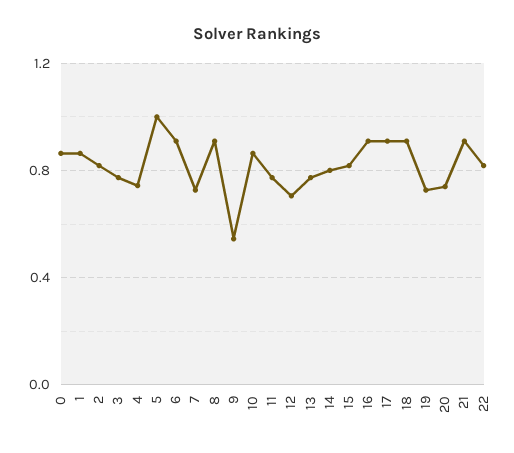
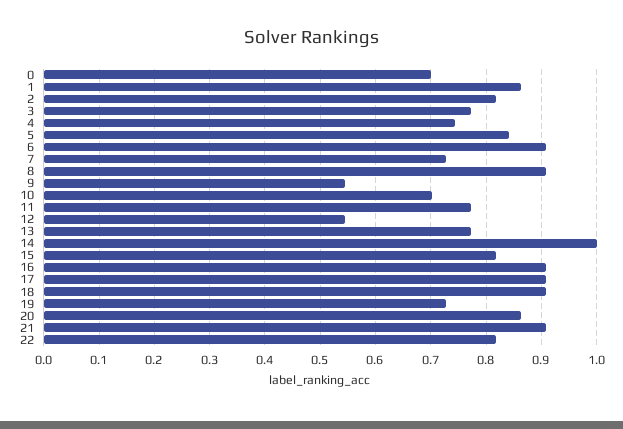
0: 0.85 -> 0.7
5: 1 -> 0.84
10: 0.85 -> 0.7
12: 0.7 -> 0.54
14: 0.8 -> 1
20: 0.75 -> 0.86

